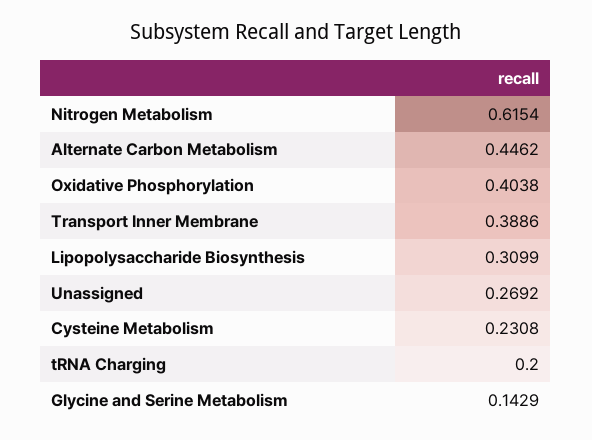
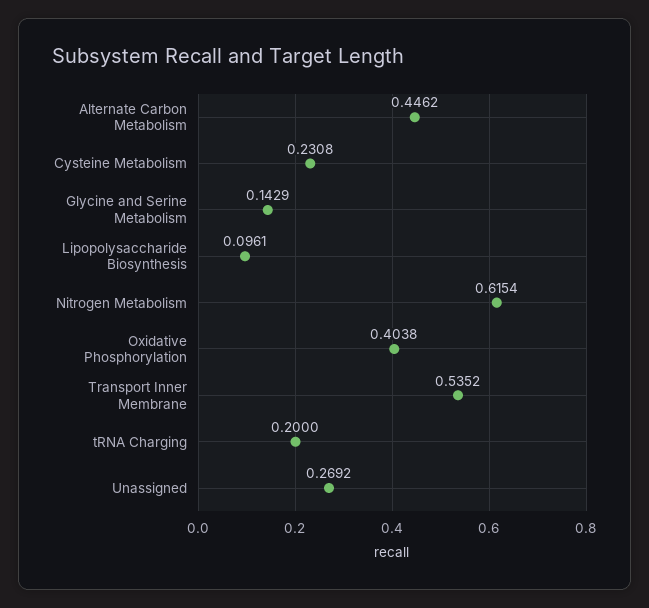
Transport Inner Membrane: 0.3886 -> 0.5352
Lipopolysaccharide Biosynthesis: 0.3099 -> 0.0961

